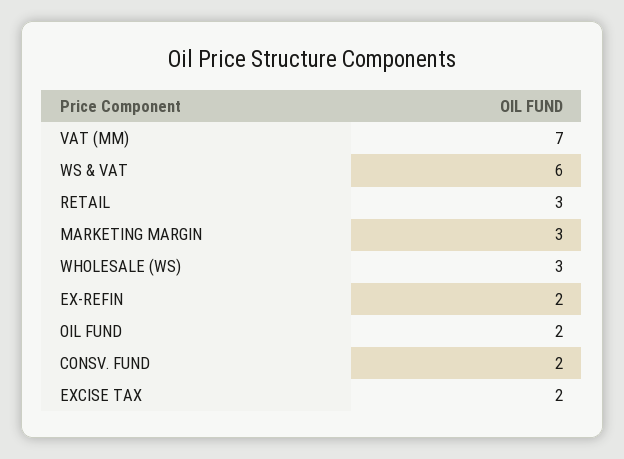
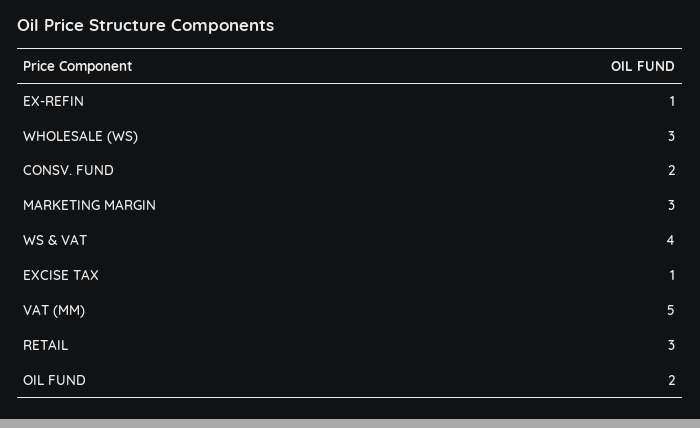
VAT (MM): 7 -> 5
WS & VAT: 6 -> 4
EX-REFIN: 2 -> 1
EXCISE TAX: 2 -> 1

